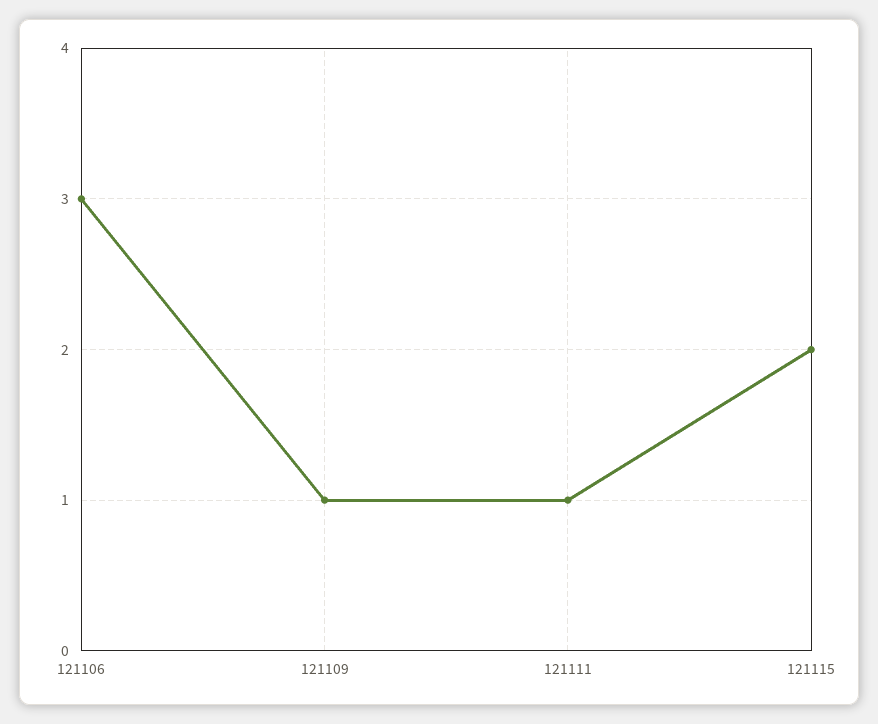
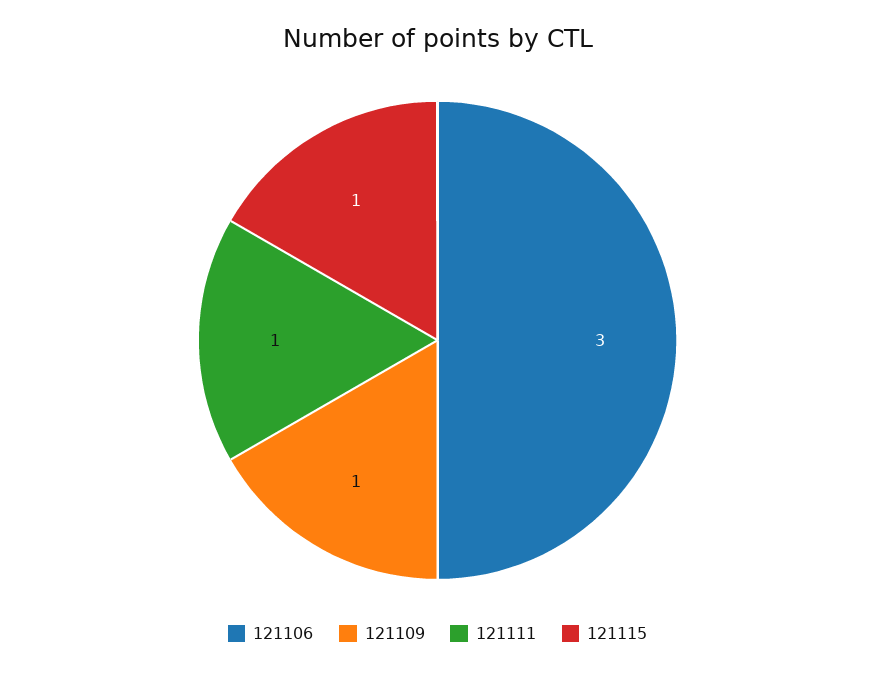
121115: 2 -> 1

